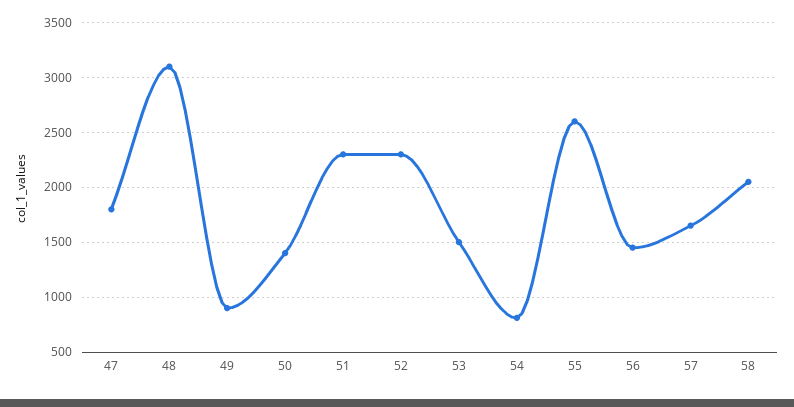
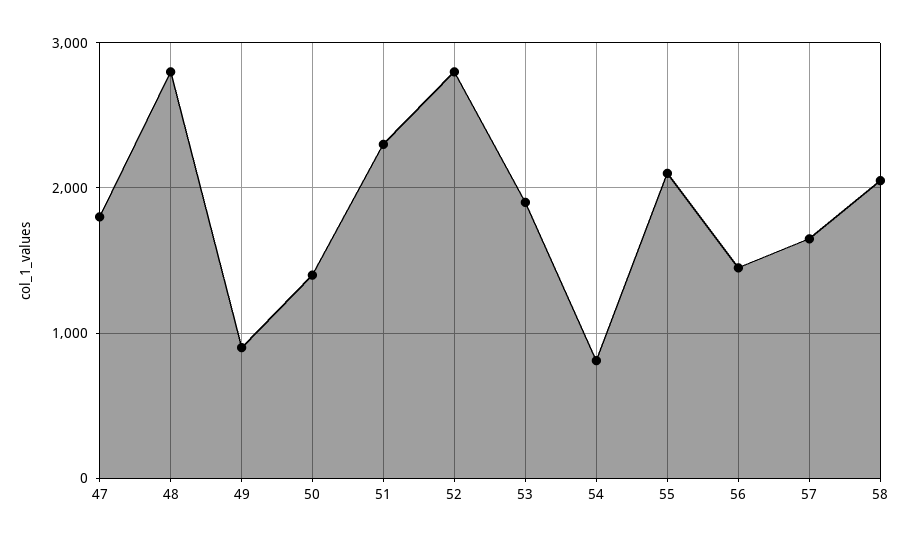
48: 3100 -> 2800
52: 2300 -> 2800
53: 1500 -> 1900
55: 2600 -> 2100

